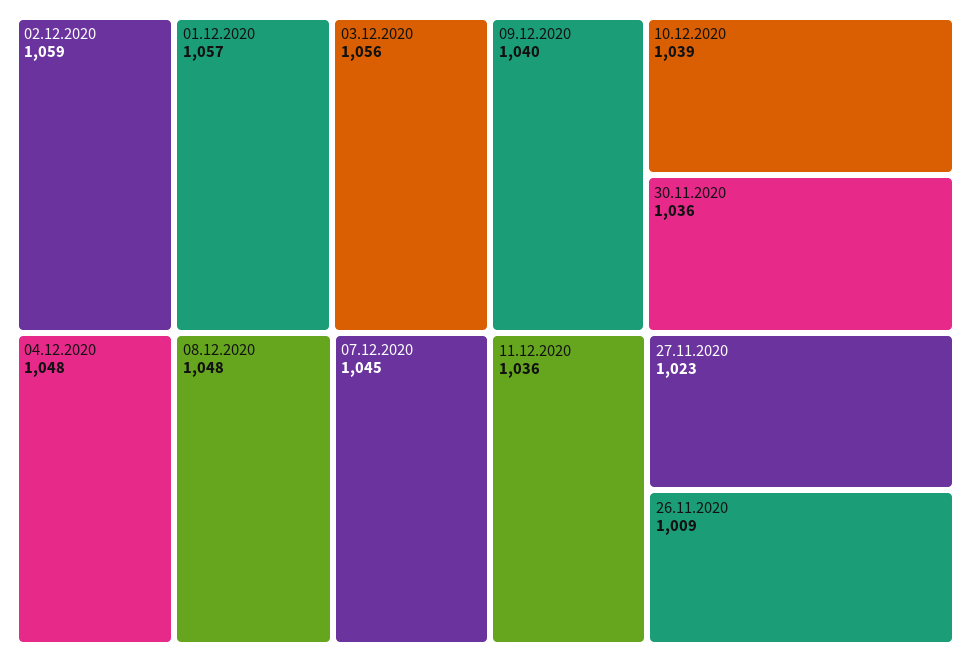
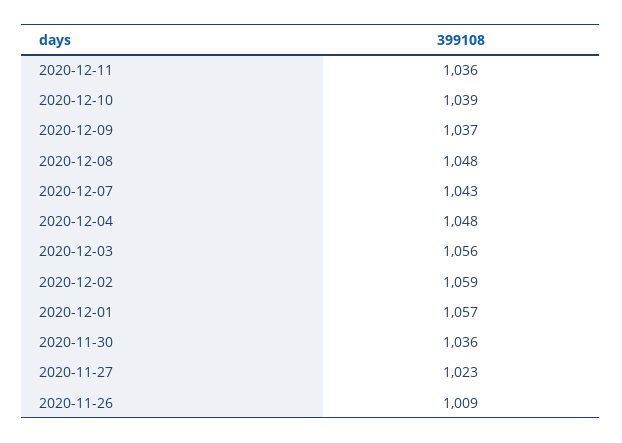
07.12.2020: 1045 -> 1043
09.12.2020: 1040 -> 1037

